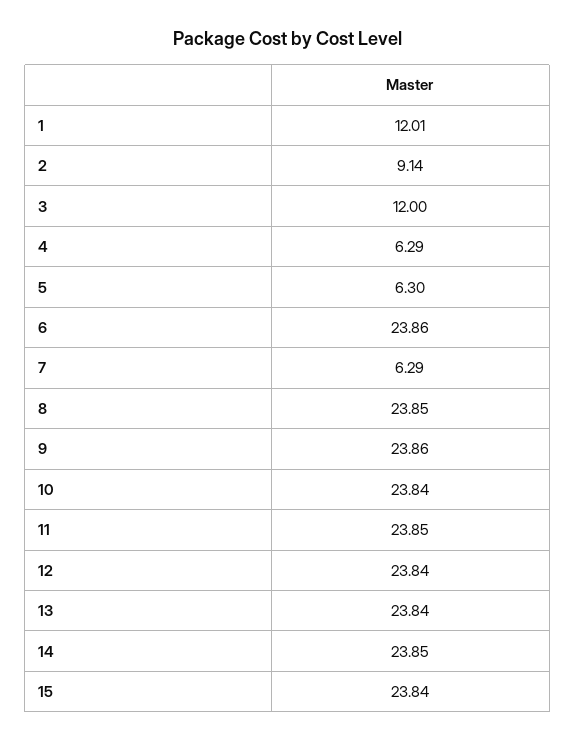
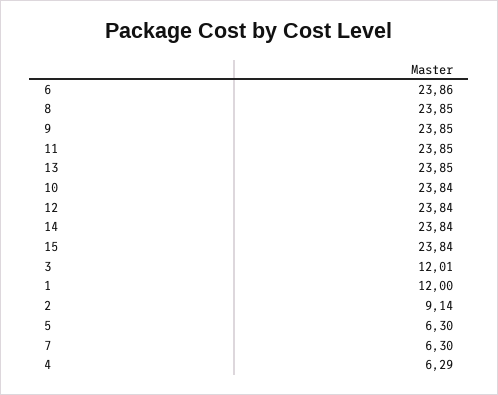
1: 12.01 -> 12
3: 12 -> 12.01
7: 6.29 -> 6.3
9: 23.86 -> 23.85
13: 23.84 -> 23.85
14: 23.85 -> 23.84

